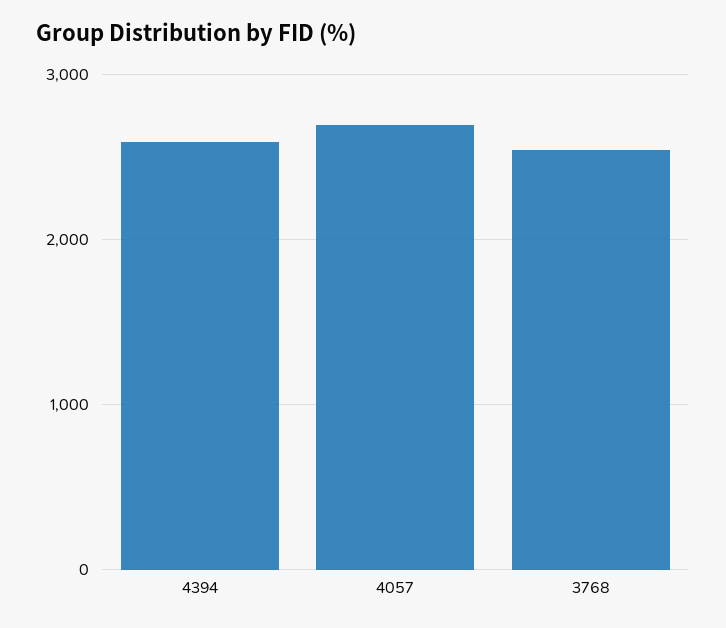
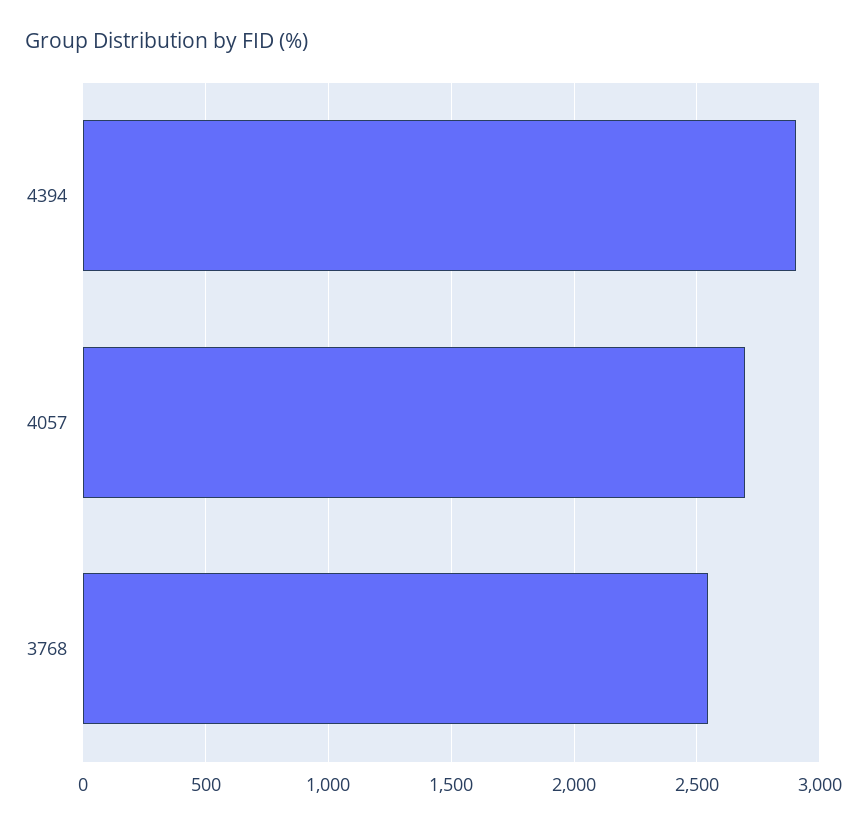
4394: 2600 -> 2900

